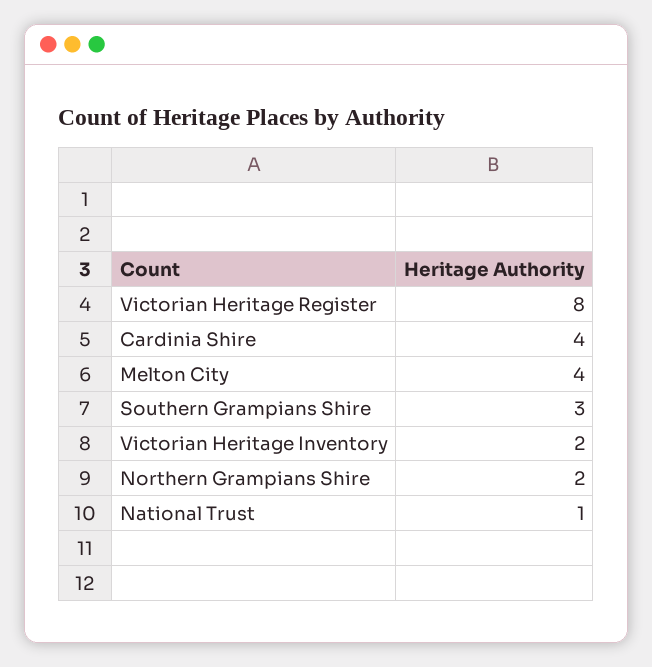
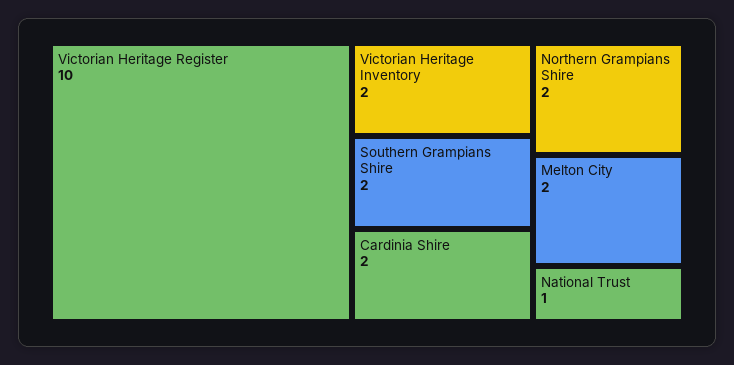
Victorian Heritage Register: 8 -> 10
Cardinia Shire: 4 -> 2
Melton City: 4 -> 2
Southern Grampians Shire: 3 -> 2

